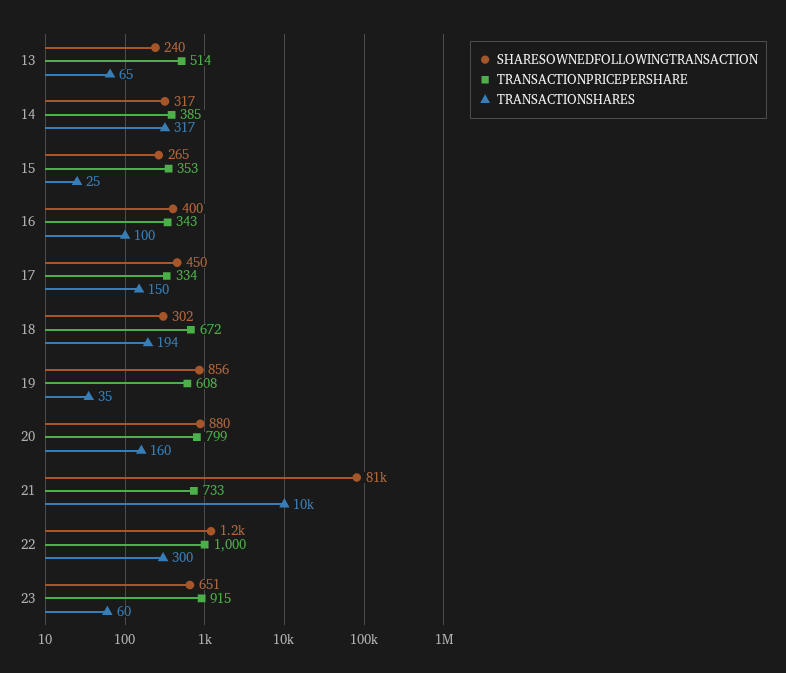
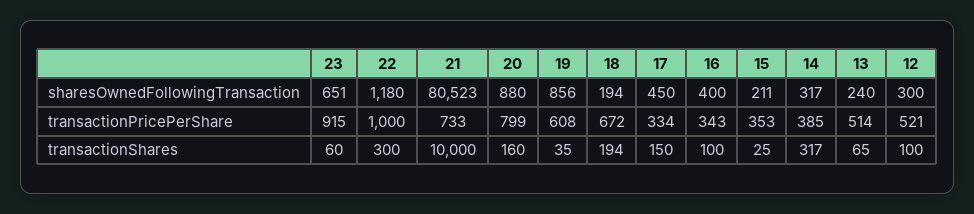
SHARESOWNEDFOLLOWINGTRANSACTION, 15: 265 -> 211
SHARESOWNEDFOLLOWINGTRANSACTION, 18: 302 -> 194
SHARESOWNEDFOLLOWINGTRANSACTION, 12: none -> 300
TRANSACTIONPRICEPERSHARE, 12: none -> 521
TRANSACTIONSHARES, 12: none -> 100

